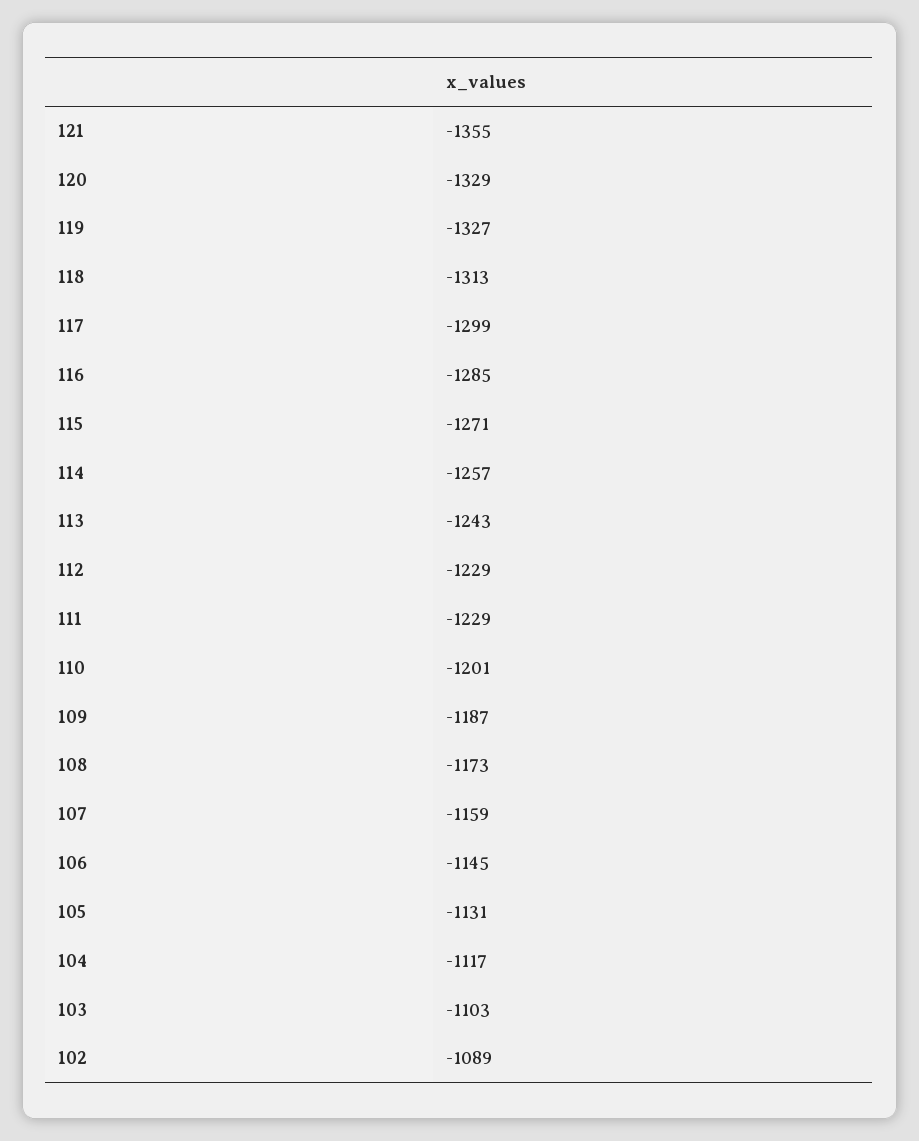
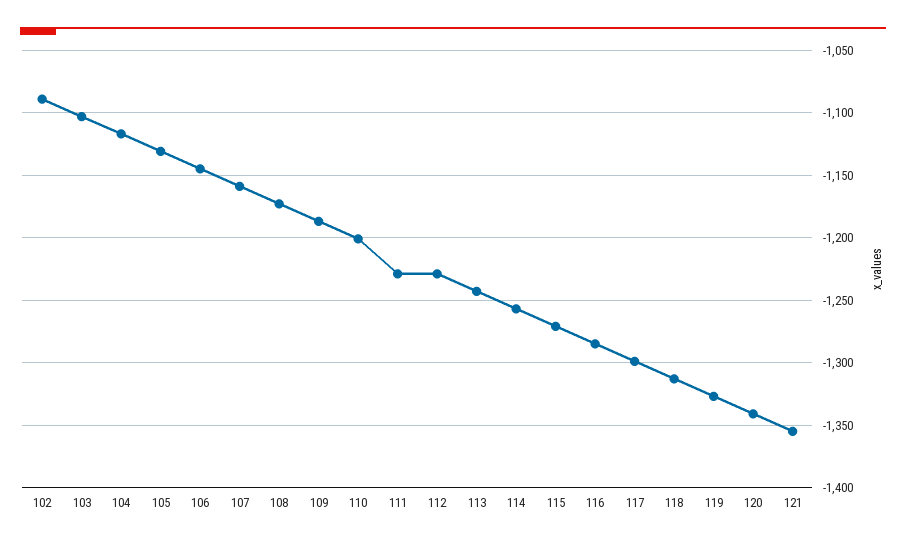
120: -1329 -> -1340

